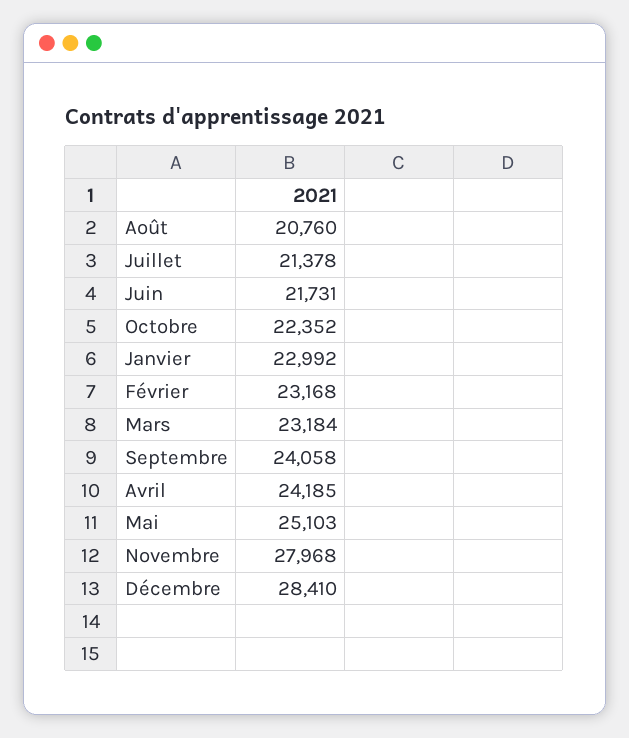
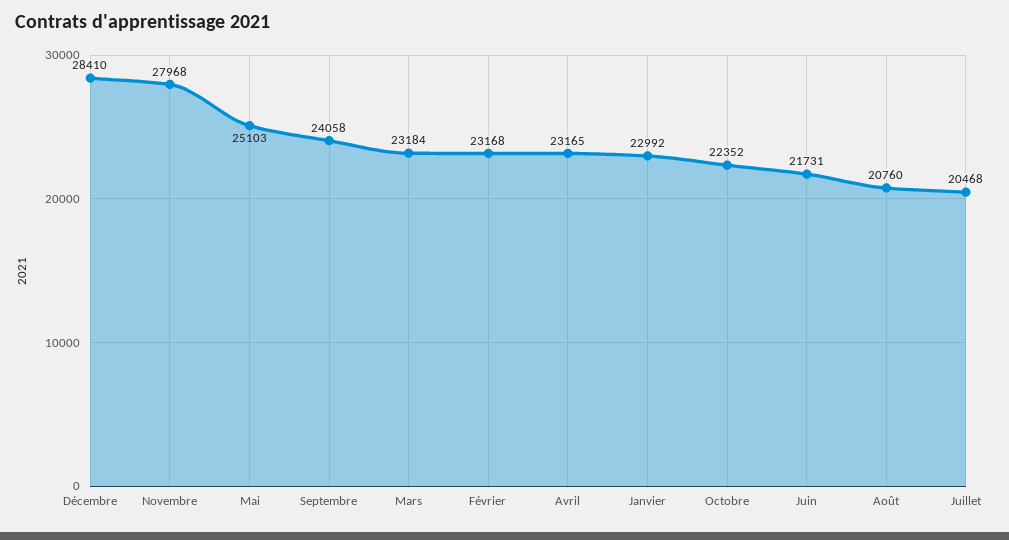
Juillet: 21378 -> 20468
Avril: 24185 -> 23165

